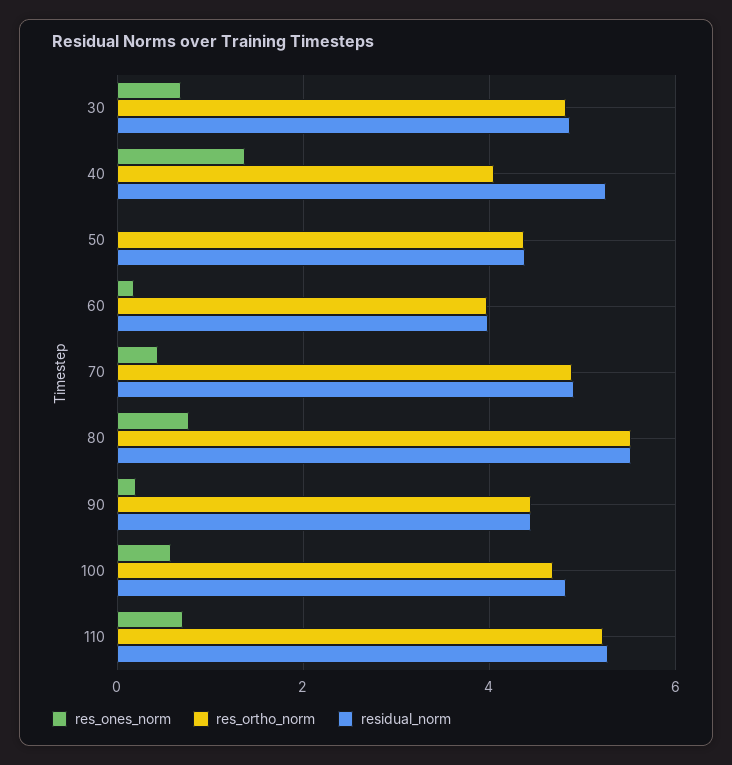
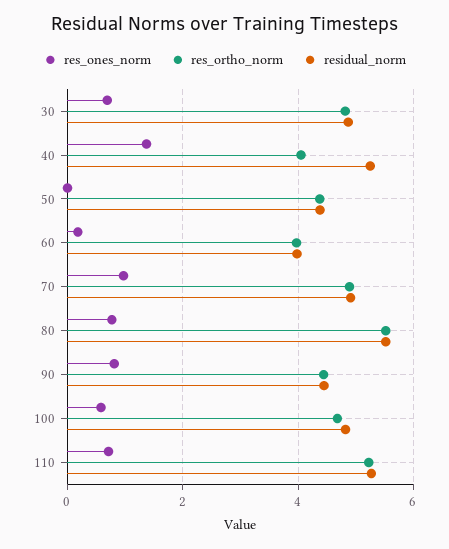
res_ones_norm, 70: 0.4 -> 1
res_ones_norm, 90: 0.2 -> 0.8

